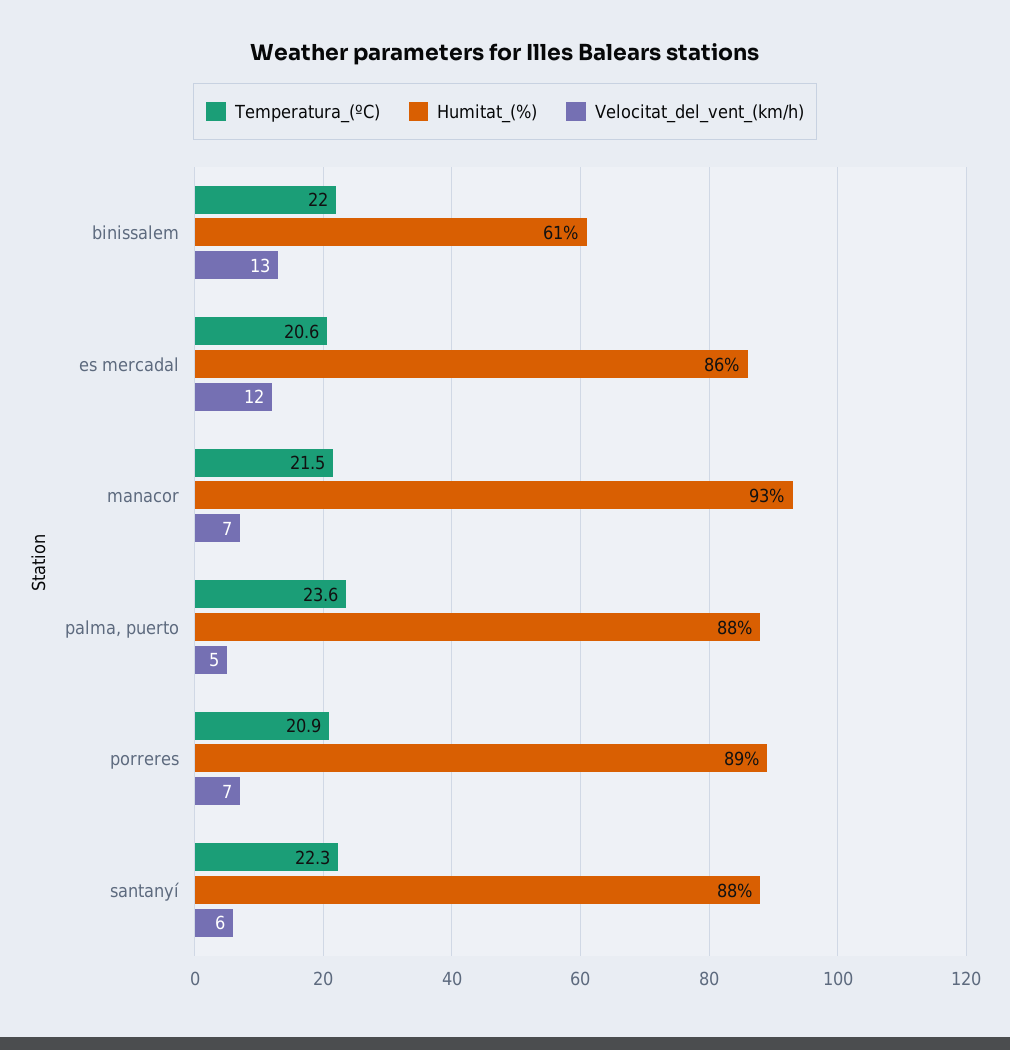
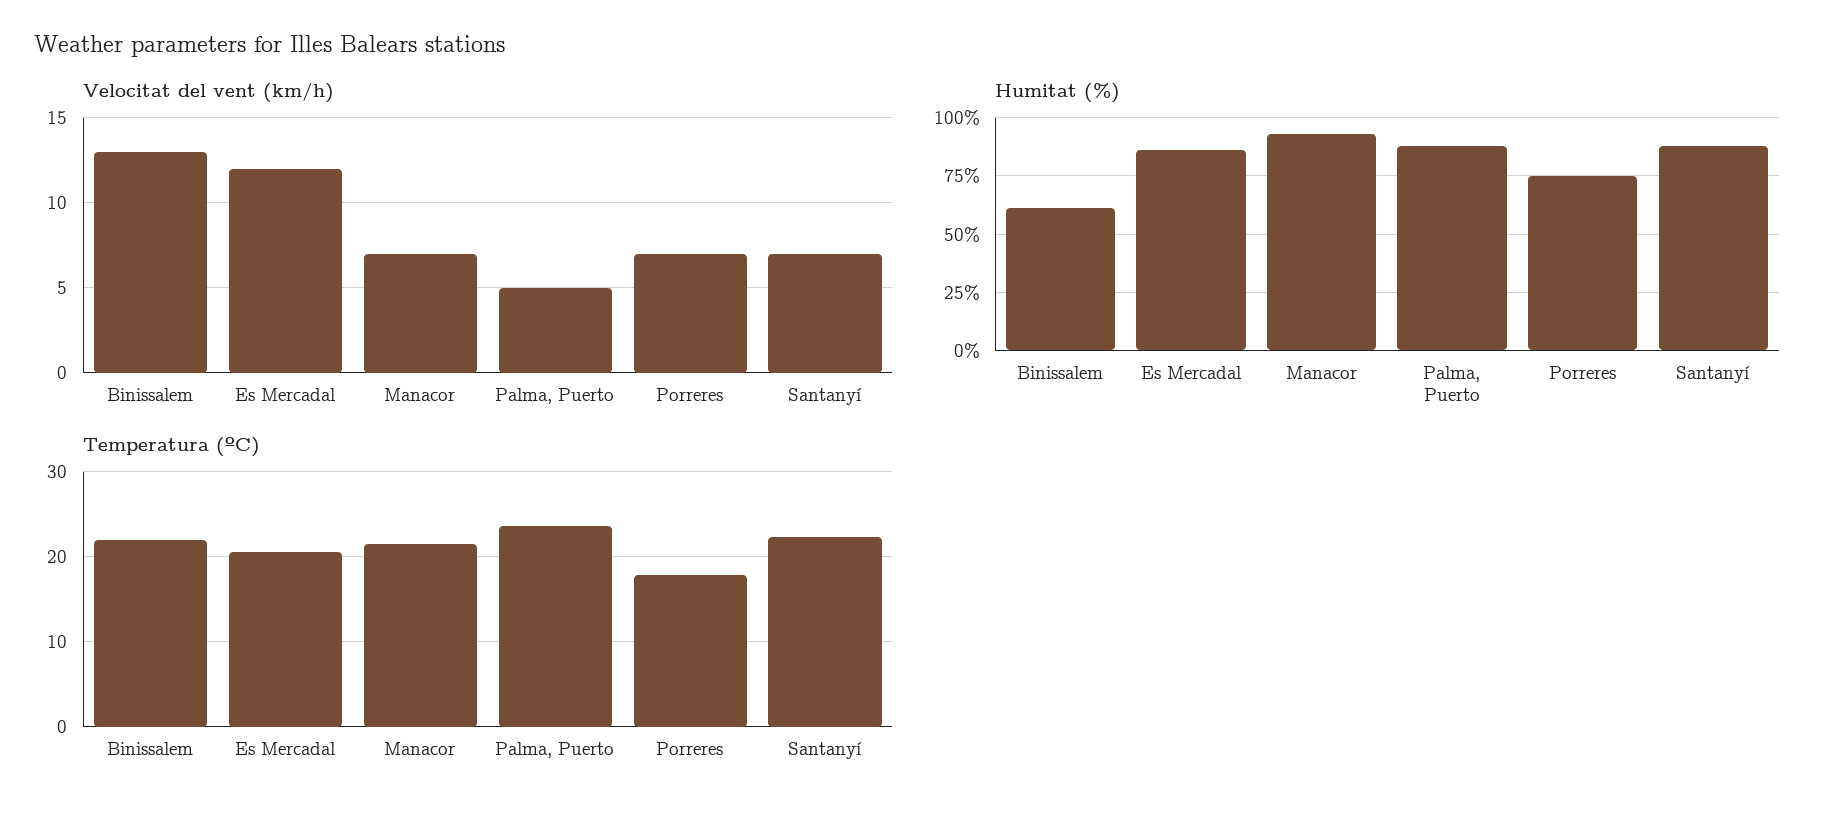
Temperatura_(ºC), porreres: 20.9 -> 18
Humitat_(%), porreres: 89 -> 75
Velocitat_del_vent_(km/h), santanyí: 6 -> 7

